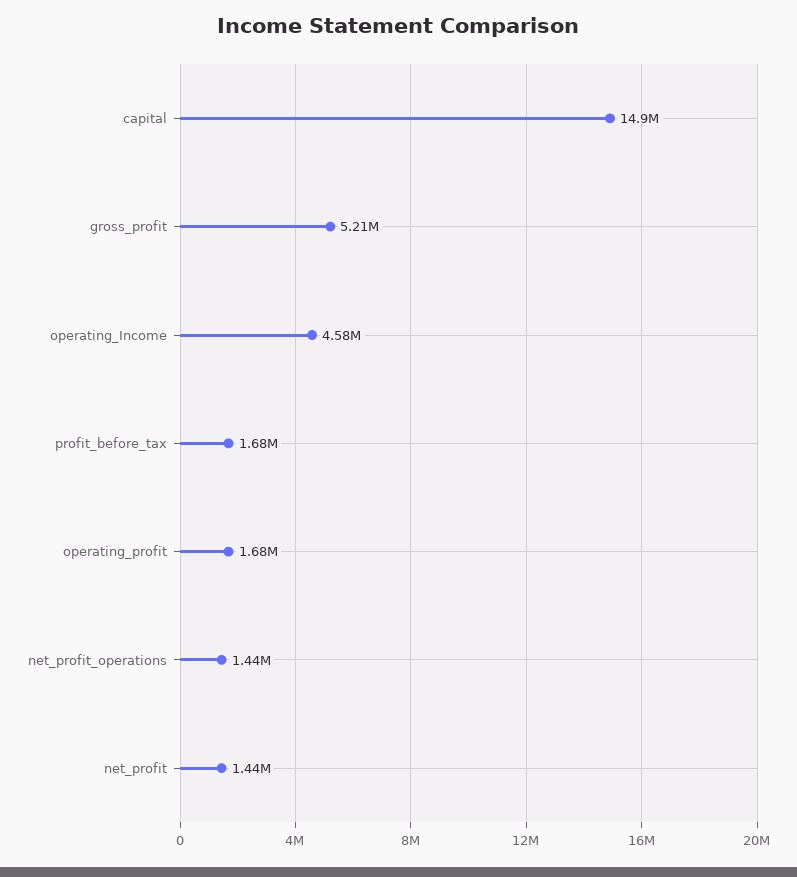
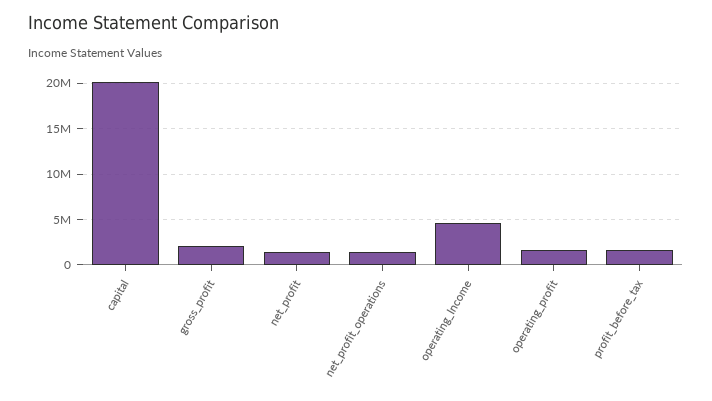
capital: 14900000 -> 20000000
gross_profit: 5210000 -> 2000000

